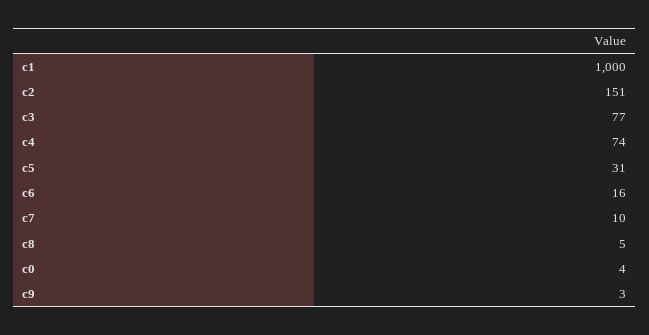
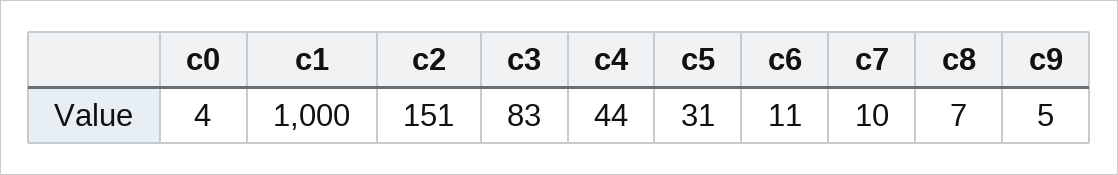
c3: 77 -> 83
c4: 74 -> 44
c6: 16 -> 11
c8: 5 -> 7
c9: 3 -> 5

